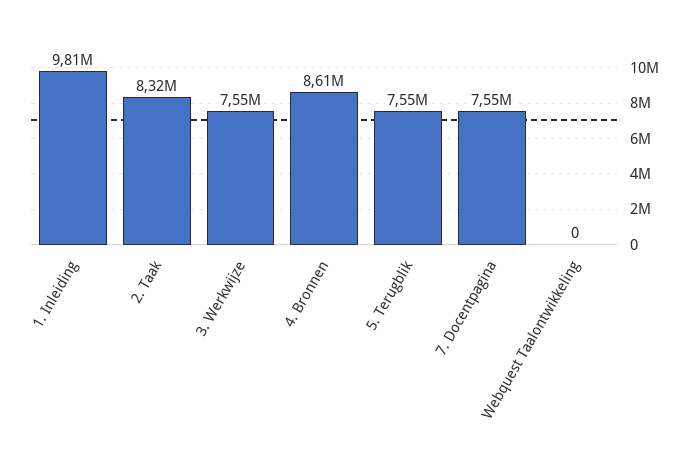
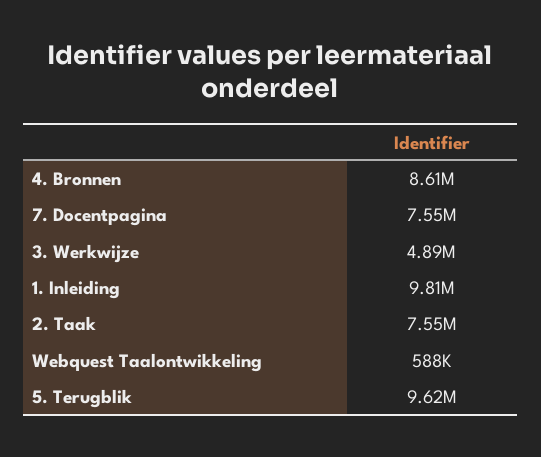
2. Taak: 8320000 -> 7550000
3. Werkwijze: 7550000 -> 4890000
5. Terugblik: 7550000 -> 9620000
Webquest Taalontwikkeling: 0 -> 588000

